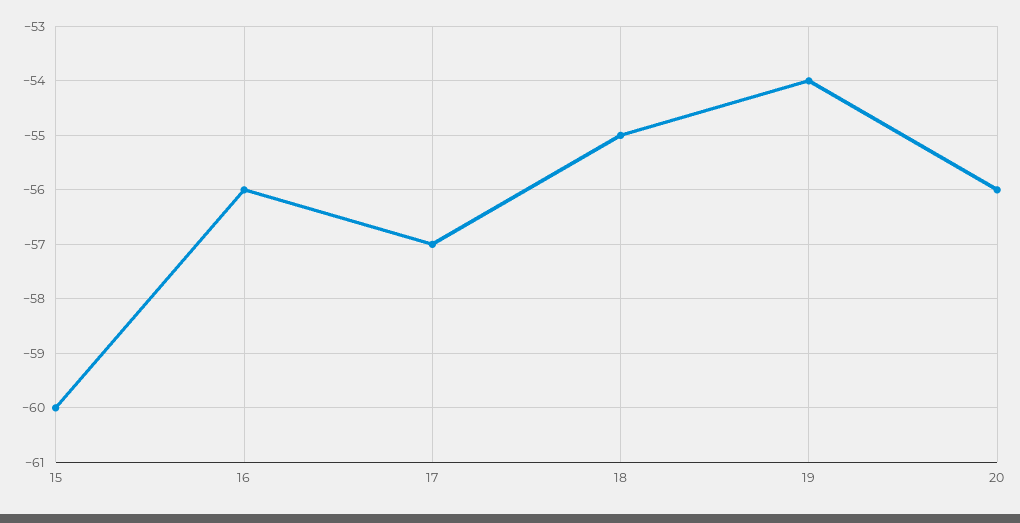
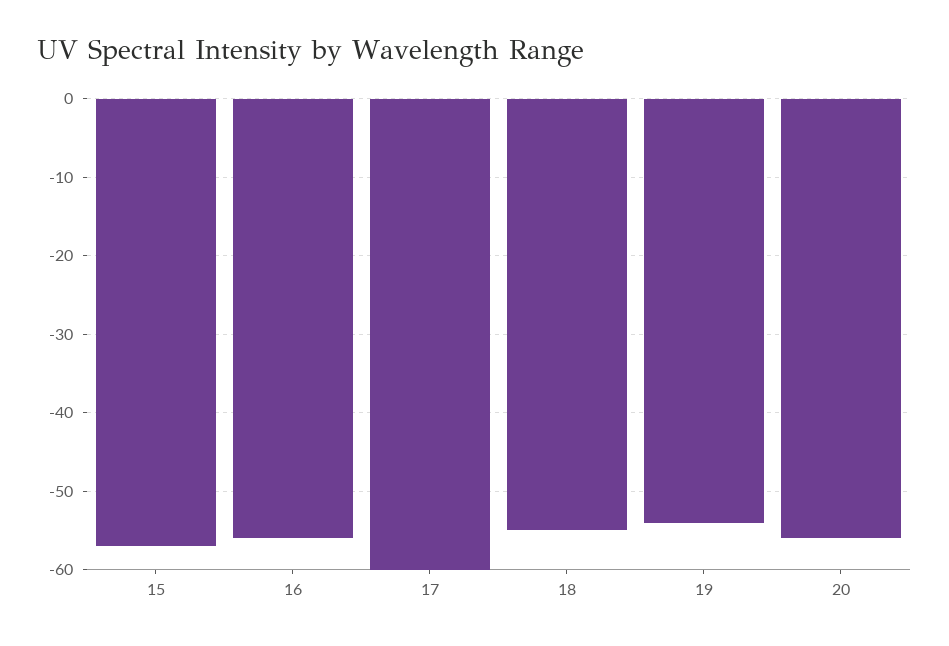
15: -60 -> -57
17: -57 -> -60

